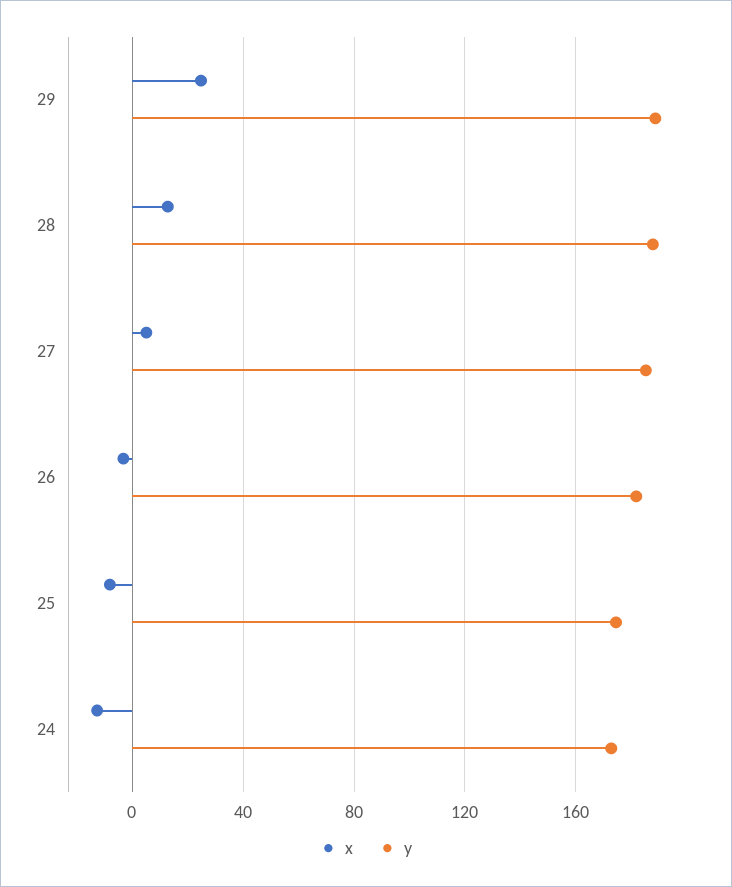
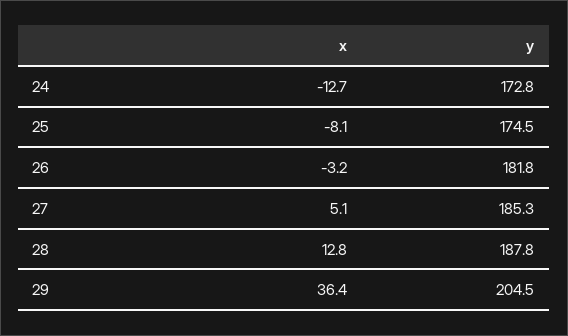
x, 29: 25 -> 36.4
y, 29: 190 -> 204.5

